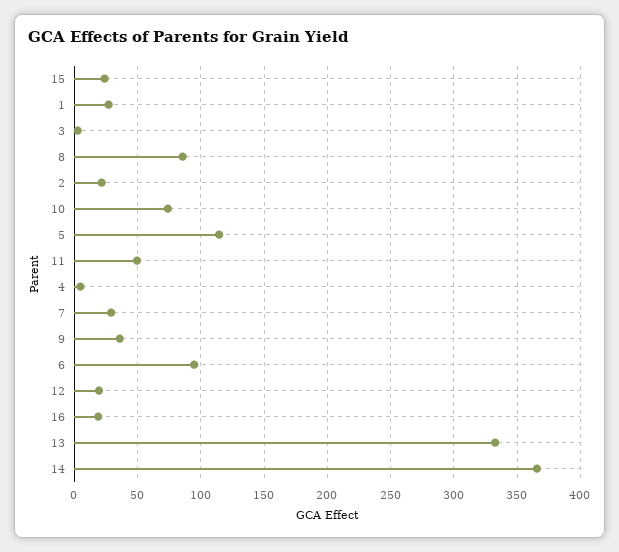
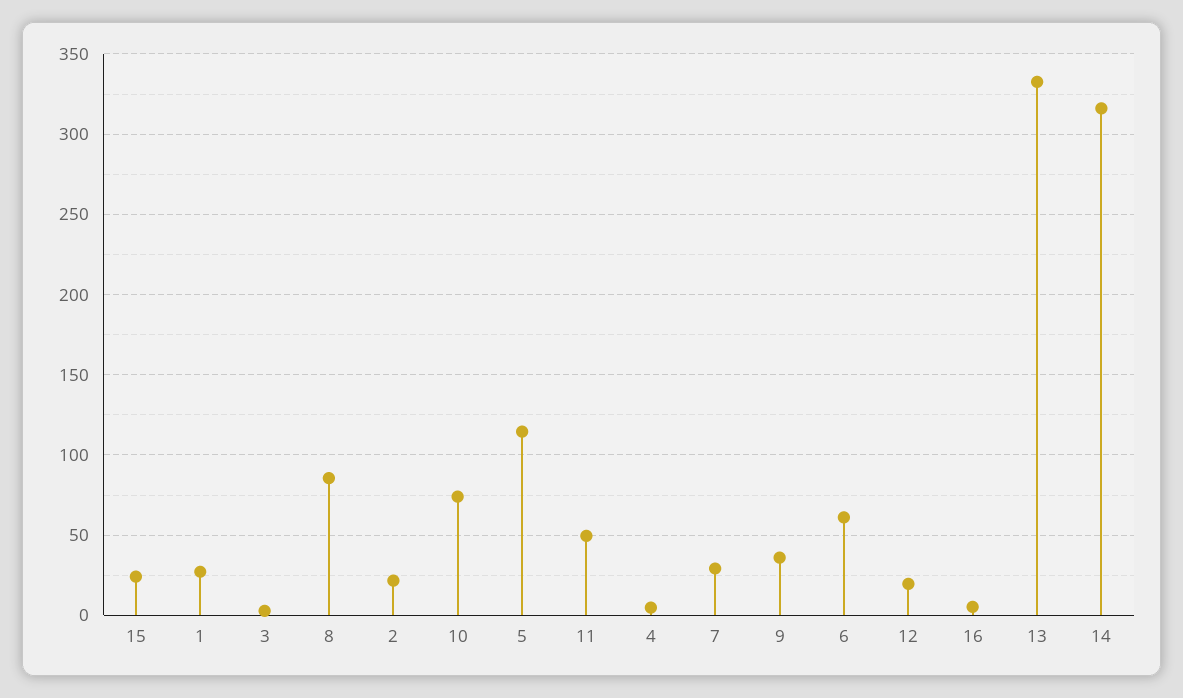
6: 95 -> 60
16: 20 -> 5
14: 365 -> 315

